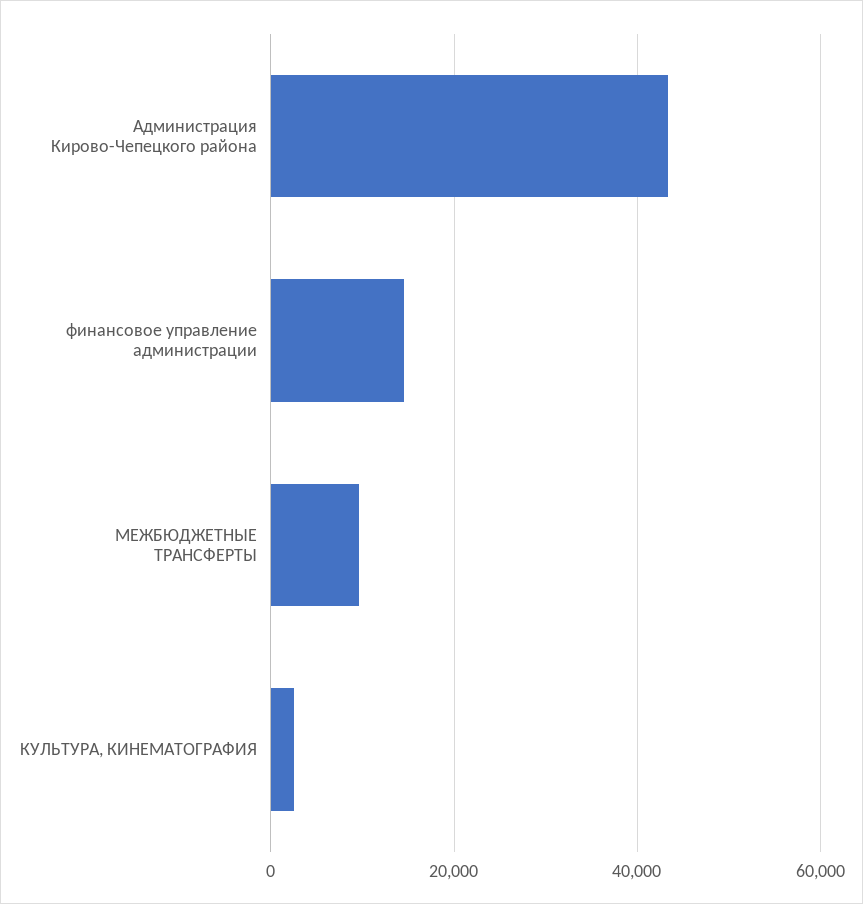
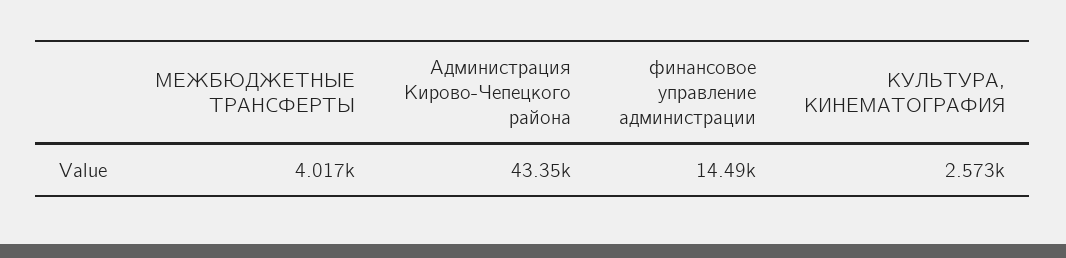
МЕЖБЮДЖЕТНЫЕ ТРАНСФЕРТЫ: 10000 -> 4017

